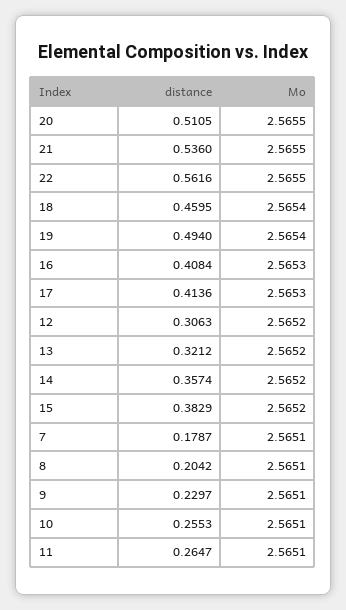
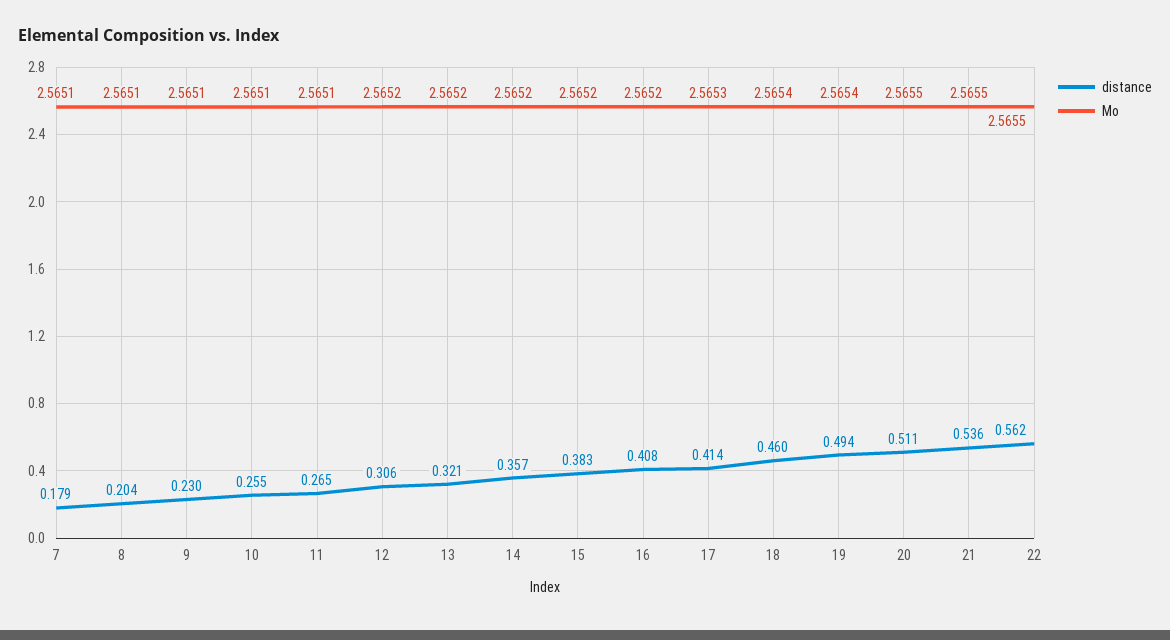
Mo, 16: 2.5653 -> 2.5652

